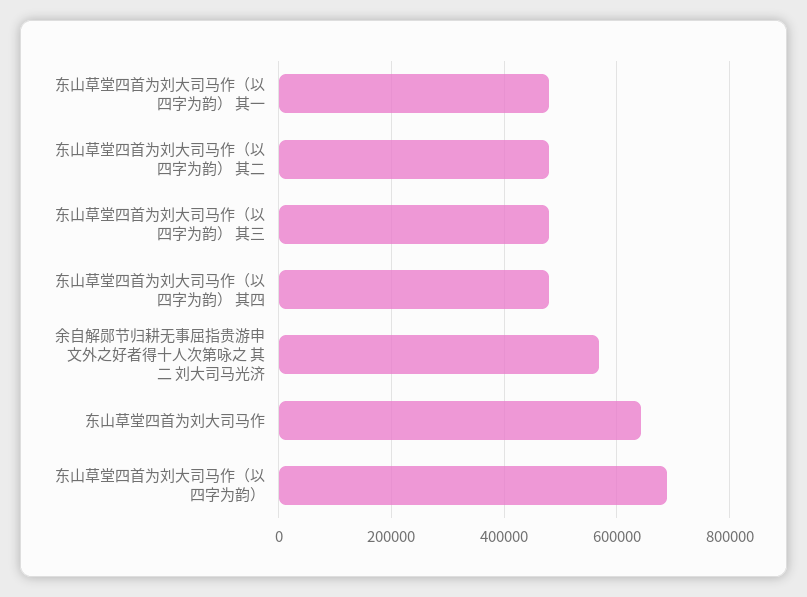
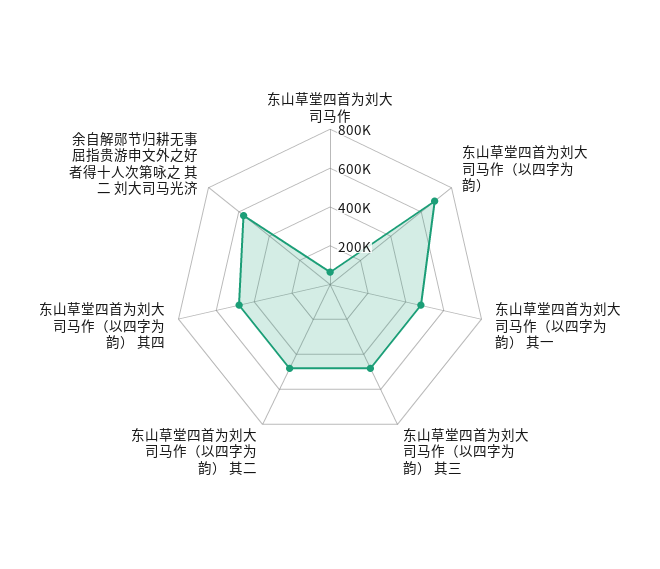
东山草堂四首为刘大司马作: 640000 -> 50000

